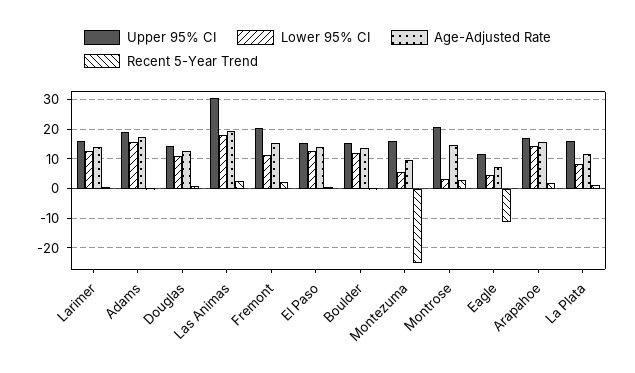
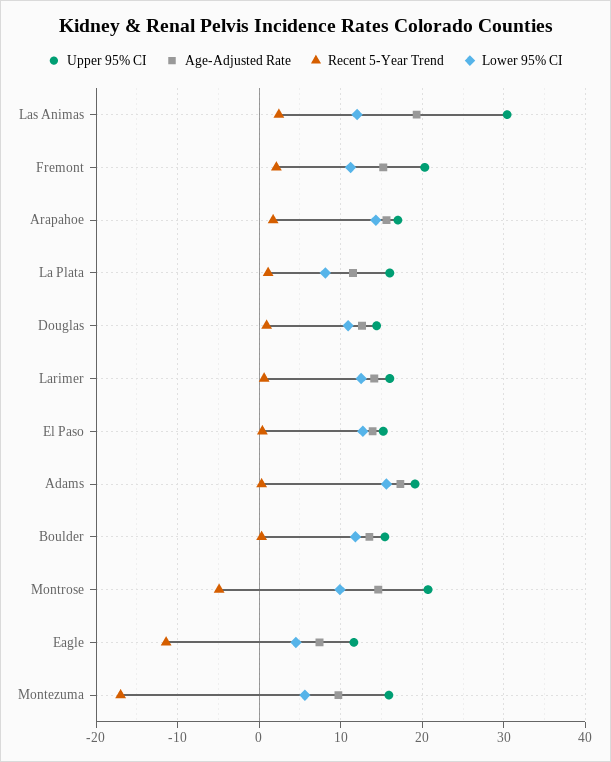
Lower 95% CI, Las Animas: 17.5 -> 12
Recent 5-Year Trend, Montezuma: -25 -> -17
Lower 95% CI, Montrose: 2.5 -> 10
Recent 5-Year Trend, Montrose: 2.5 -> -5

